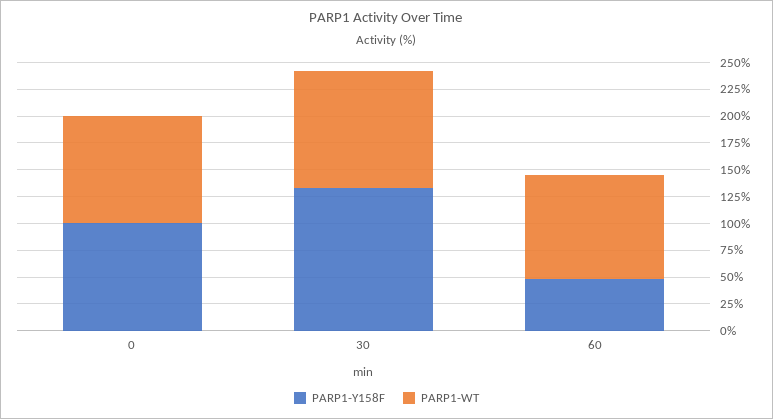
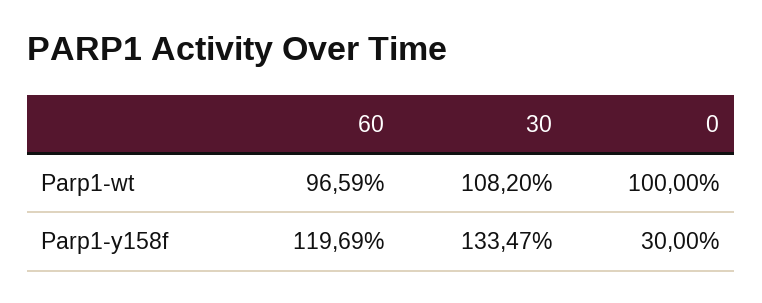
PARP1-Y158F, 0: 100 -> 30
PARP1-Y158F, 60: 50 -> 119.69

